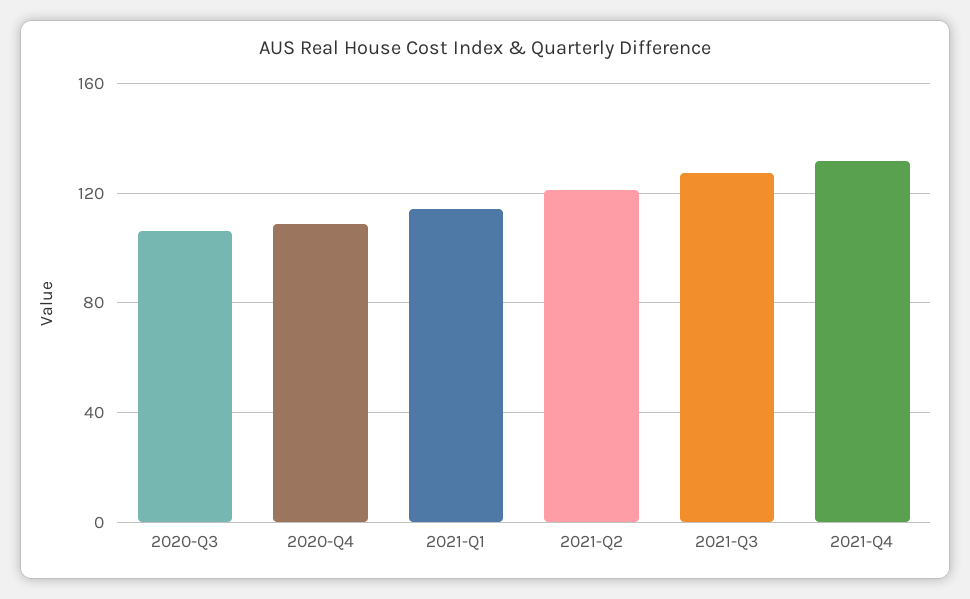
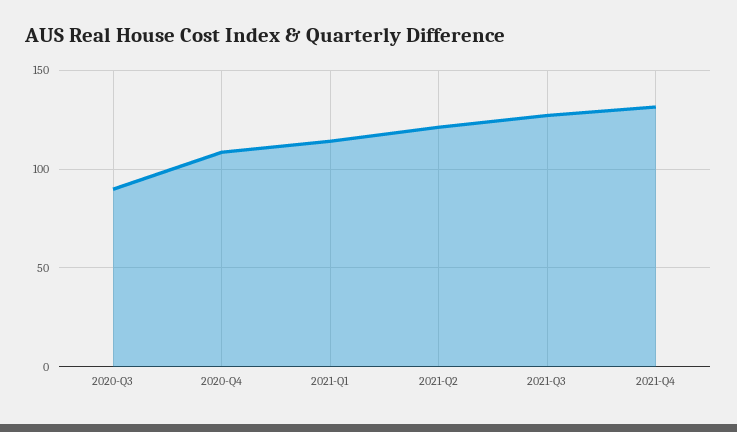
2020-Q3: 105 -> 90

